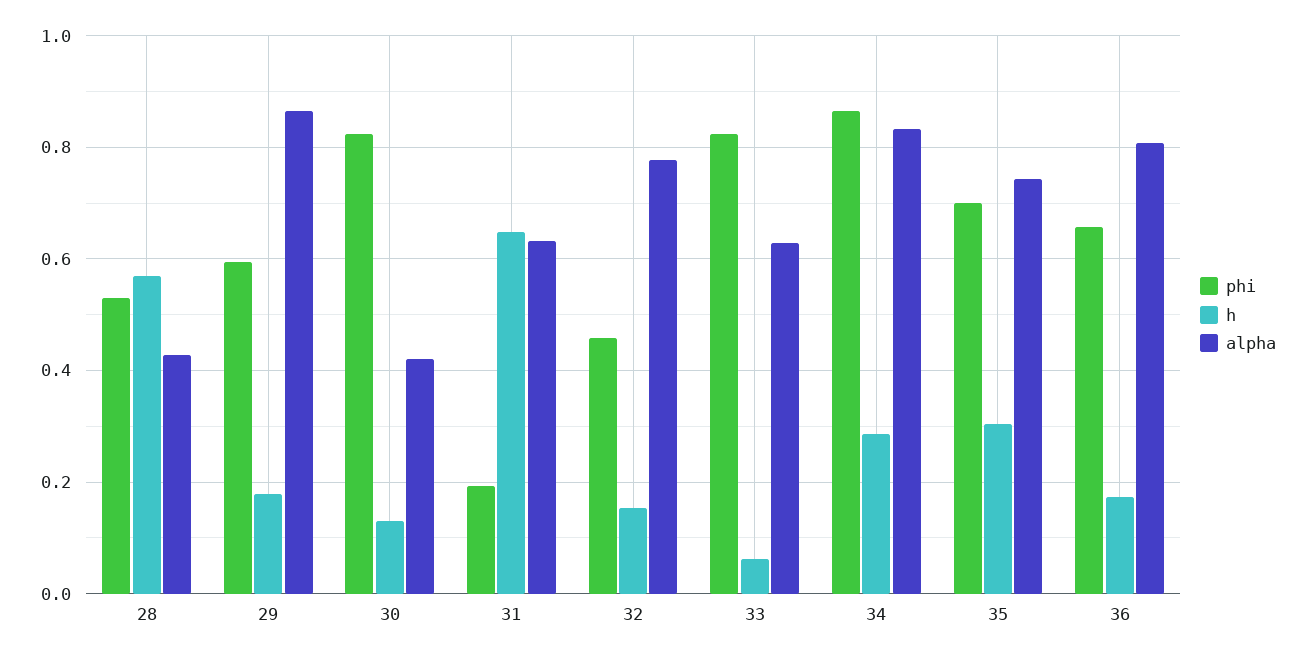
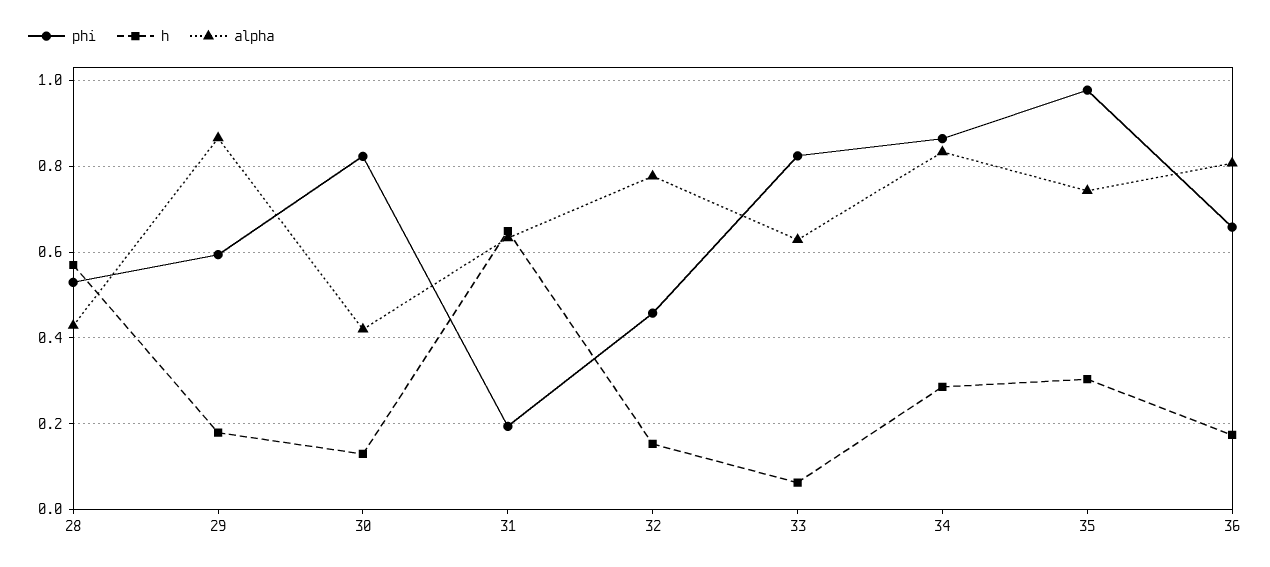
phi, 35: 0.7 -> 0.98

